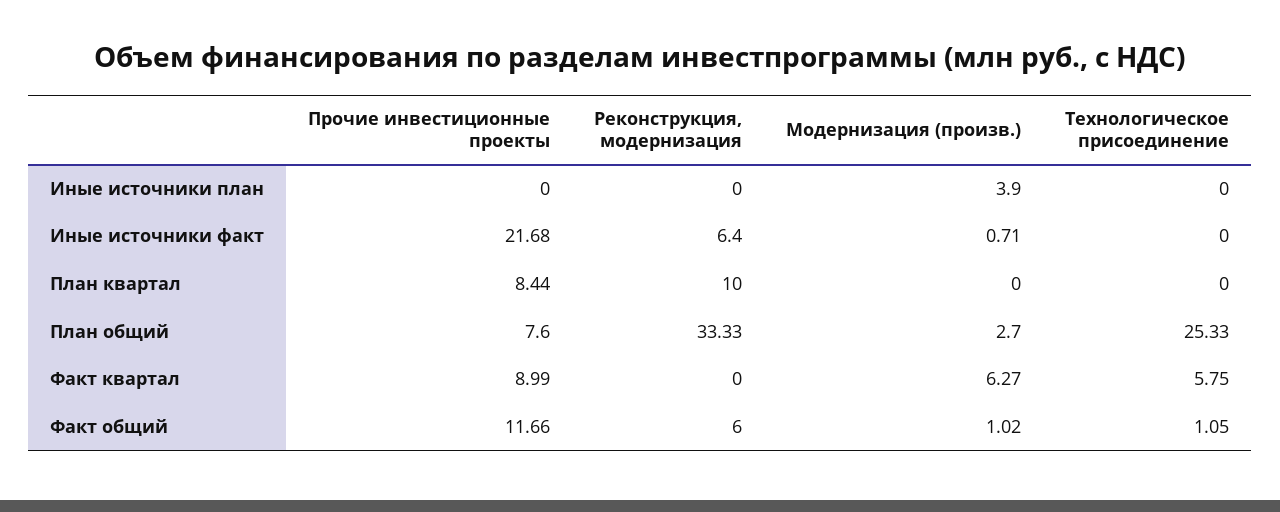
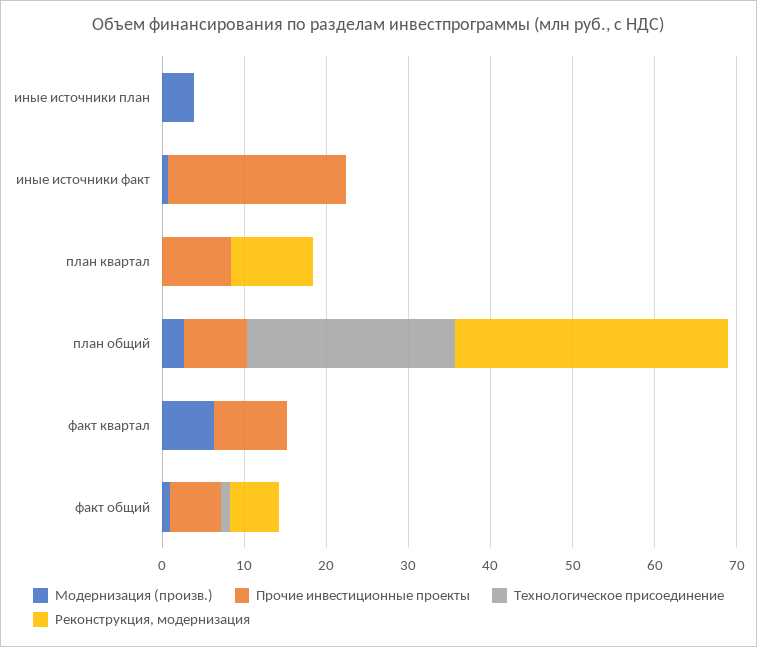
Реконструкция, модернизация, Иные источники факт: 6.4 -> 0
Технологическое присоединение, Факт квартал: 5.75 -> 0
Прочие инвестиционные проекты, Факт общий: 11.66 -> 6

